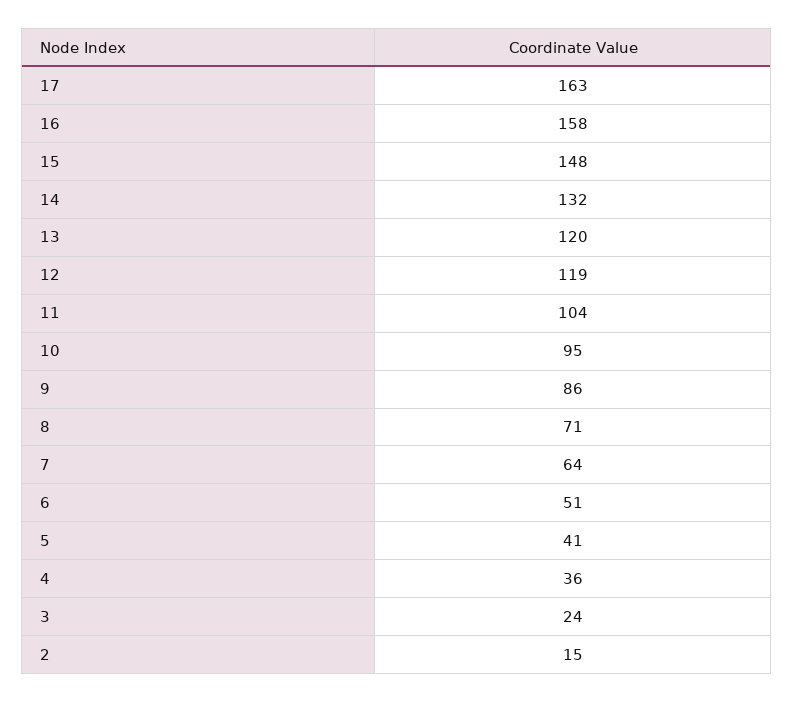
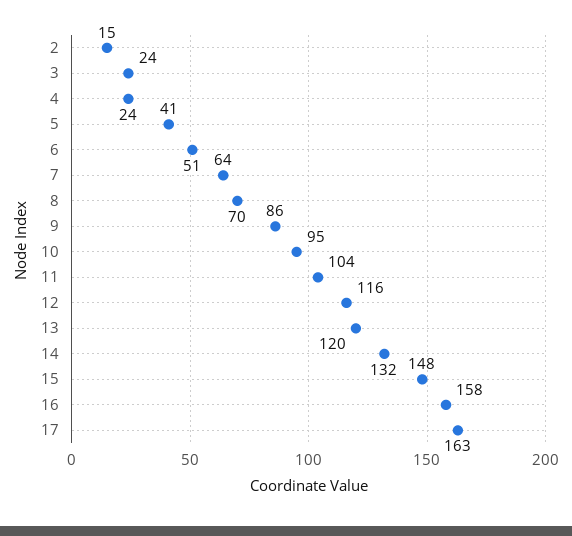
12: 119 -> 116
8: 71 -> 70
4: 36 -> 24

